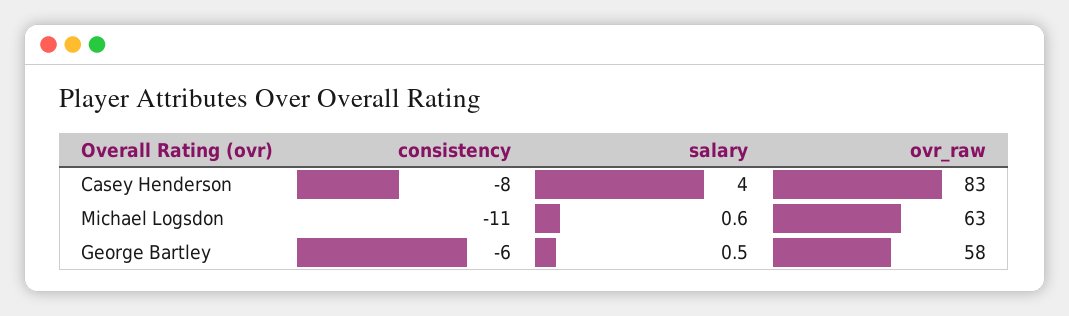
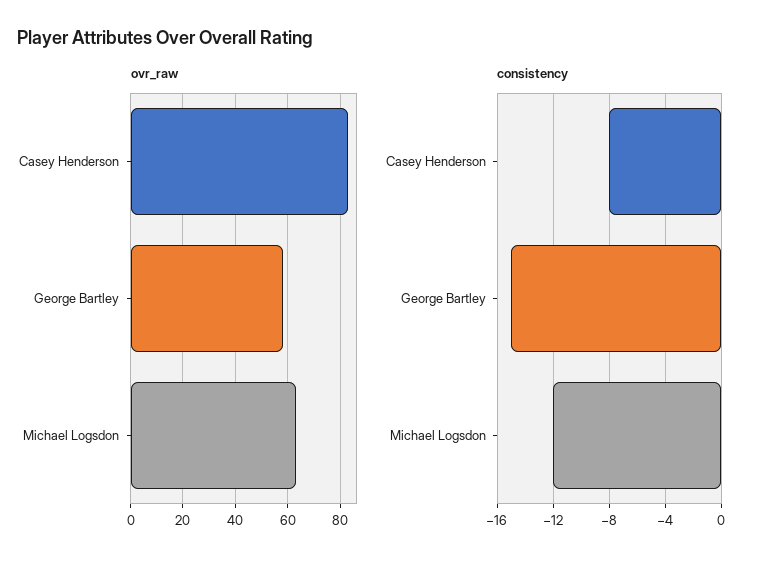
salary, Casey Henderson: 4 -> none
consistency, Michael Logsdon: -11 -> -12
salary, Michael Logsdon: 0.6 -> none
consistency, George Bartley: -6 -> -15
salary, George Bartley: 0.5 -> none

